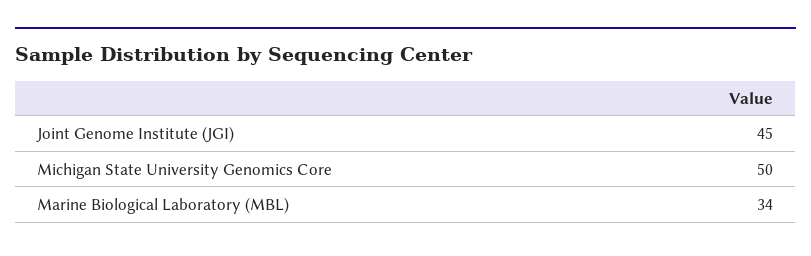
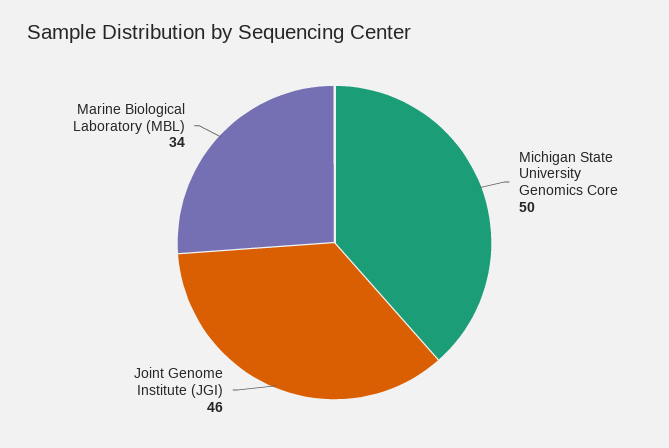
Joint Genome Institute (JGI): 45 -> 46

